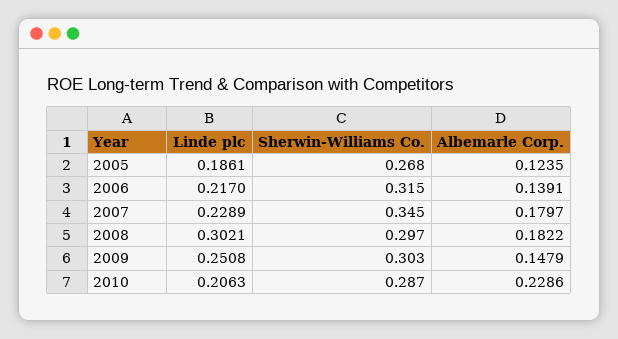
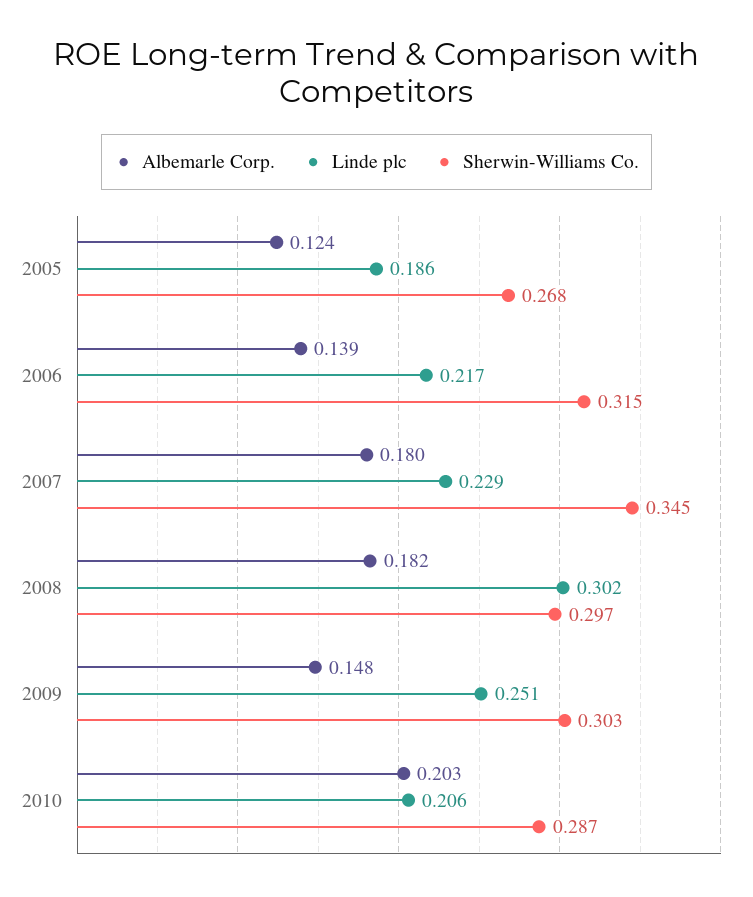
Albemarle Corp., 2010: 0.2286 -> 0.203

